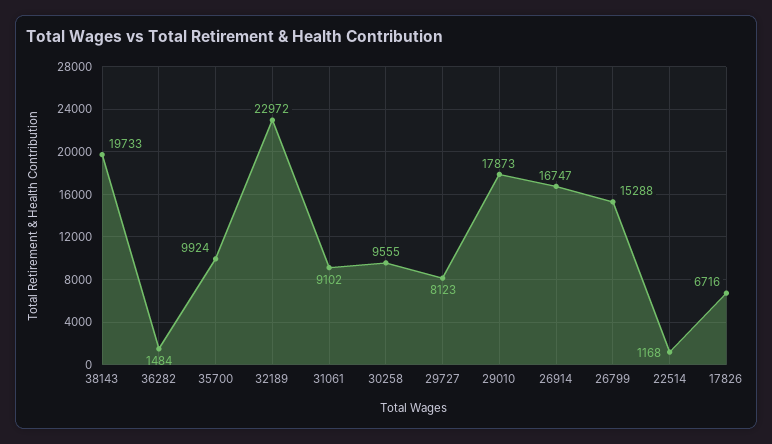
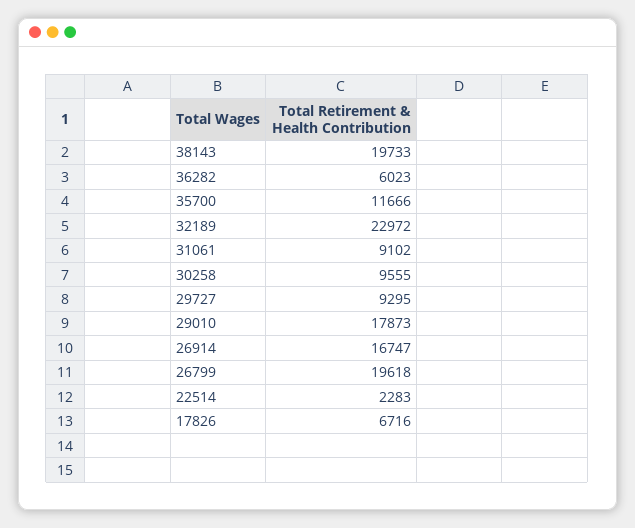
36282: 1484 -> 6023
35700: 9924 -> 11666
29727: 8123 -> 9295
26799: 15288 -> 19618
22514: 1168 -> 2283

